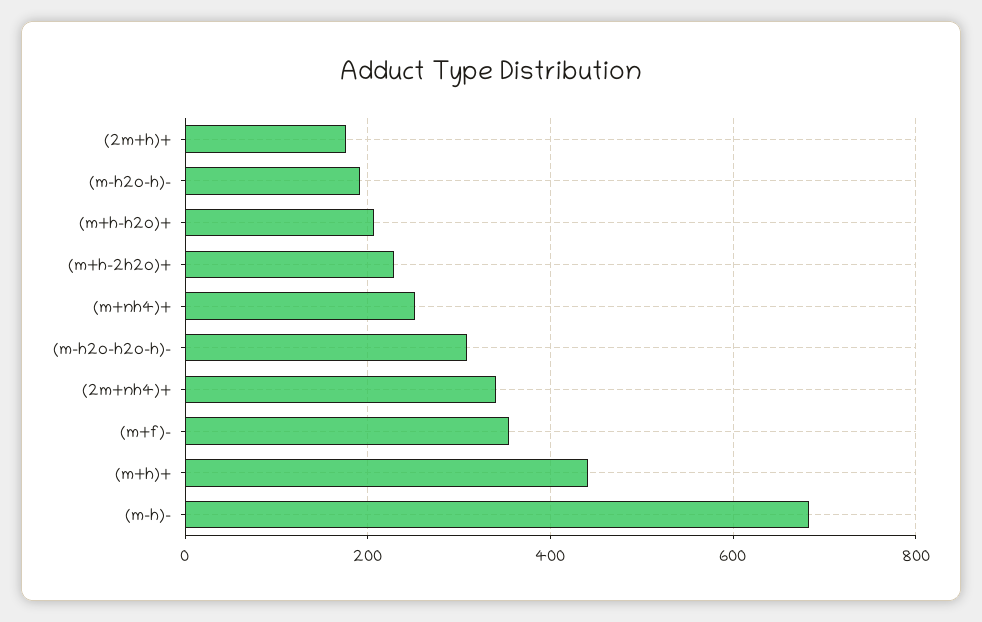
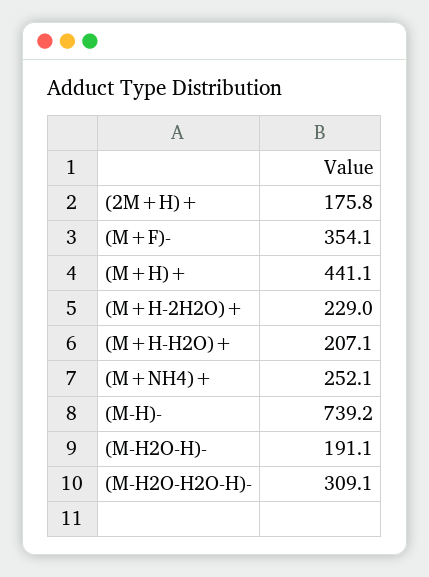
(2m+nh4)+: 340 -> none
(m-h)-: 680 -> 739.2

